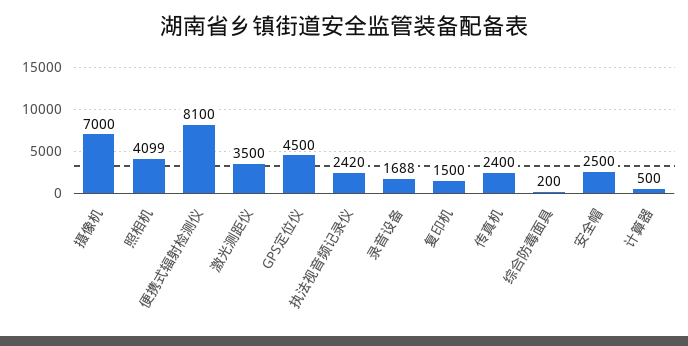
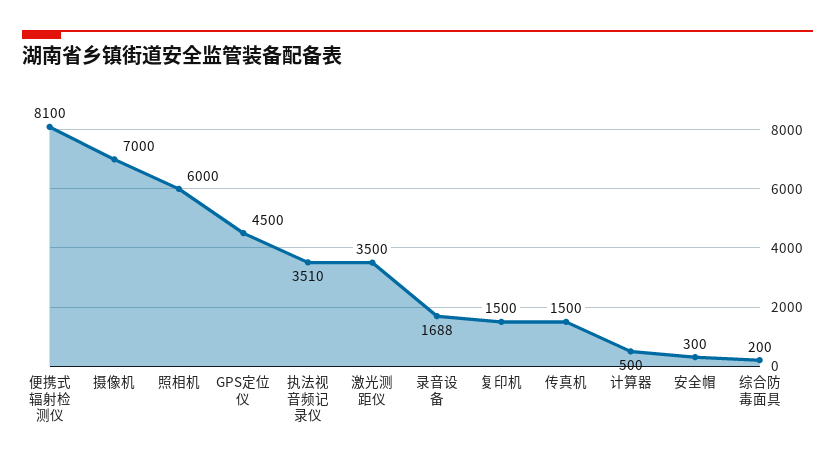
照相机: 4099 -> 6000
执法视音频记录仪: 2420 -> 3510
传真机: 2400 -> 1500
安全帽: 2500 -> 300

